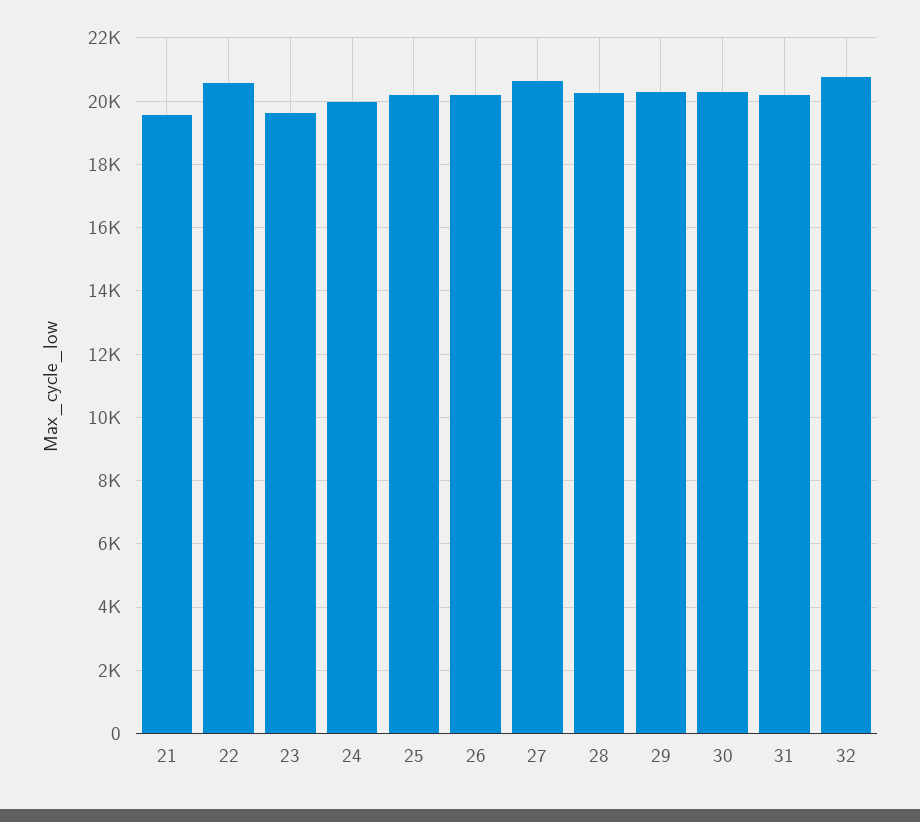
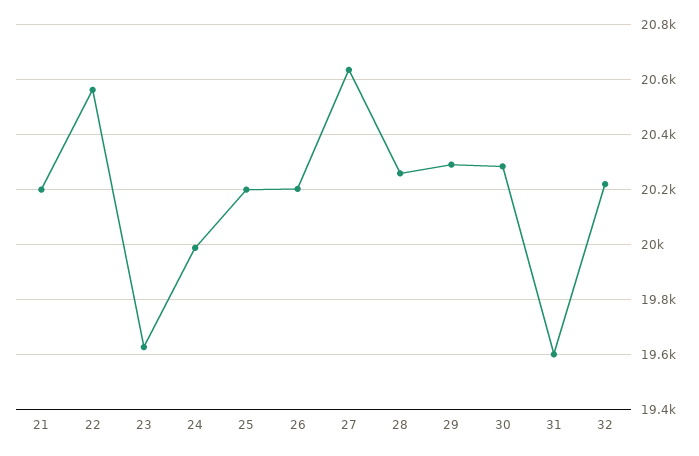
21: 19600 -> 20200
31: 20200 -> 19600
32: 20800 -> 20225

